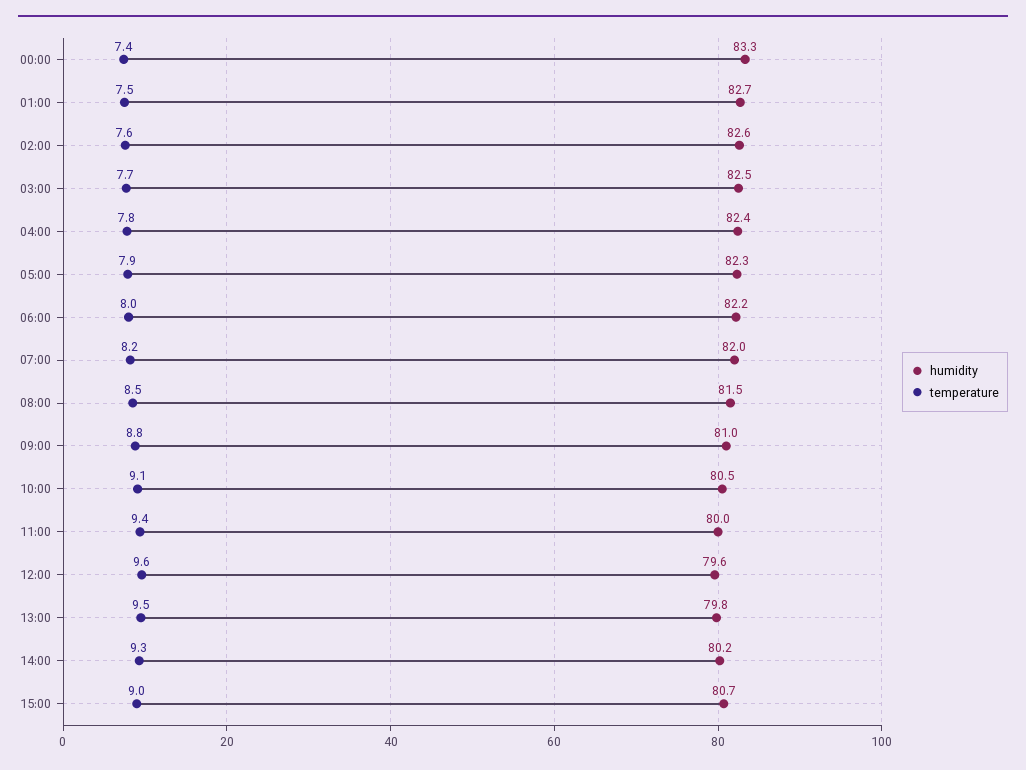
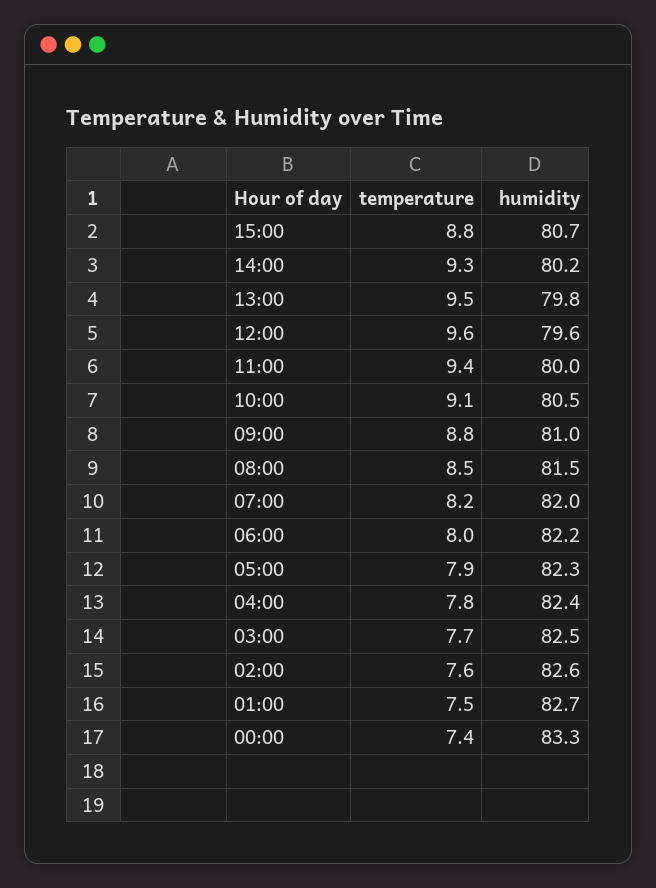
temperature, 15:00: 9 -> 8.8

